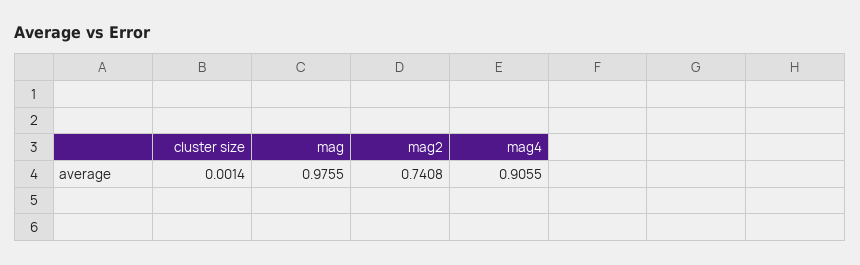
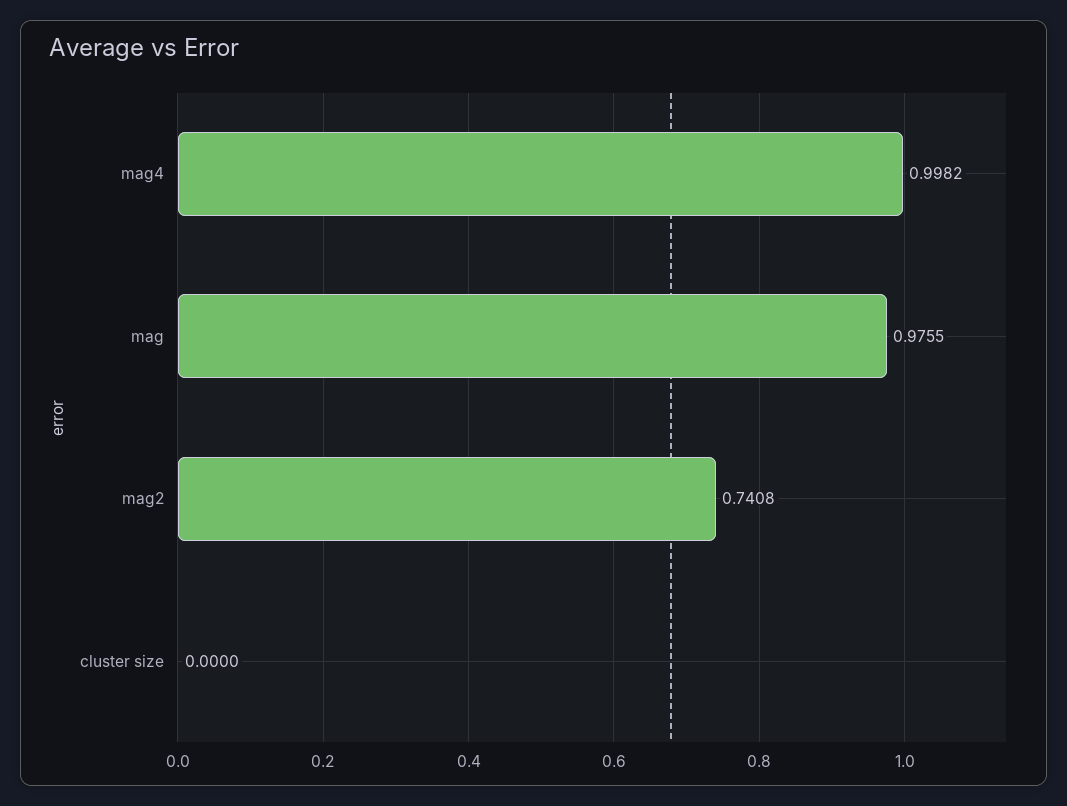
cluster size: 0.0014 -> 0
mag4: 0.9055 -> 0.9982

